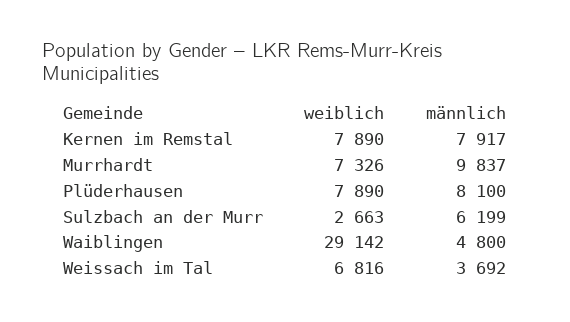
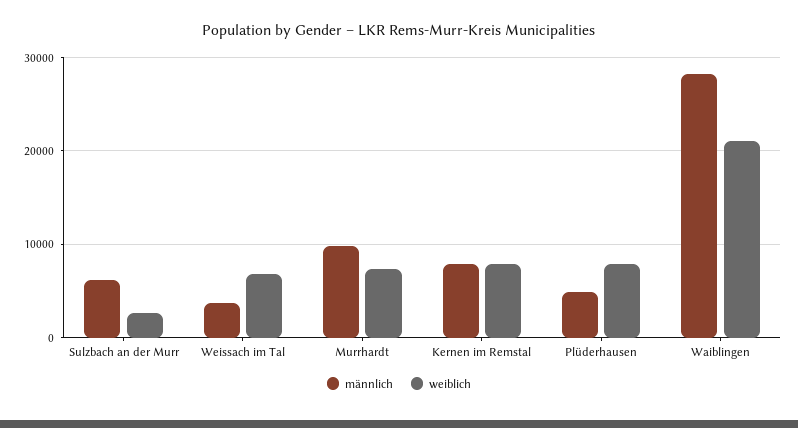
männlich, Plüderhausen: 8100 -> 5000
weiblich, Waiblingen: 29142 -> 21000
männlich, Waiblingen: 4800 -> 28000

